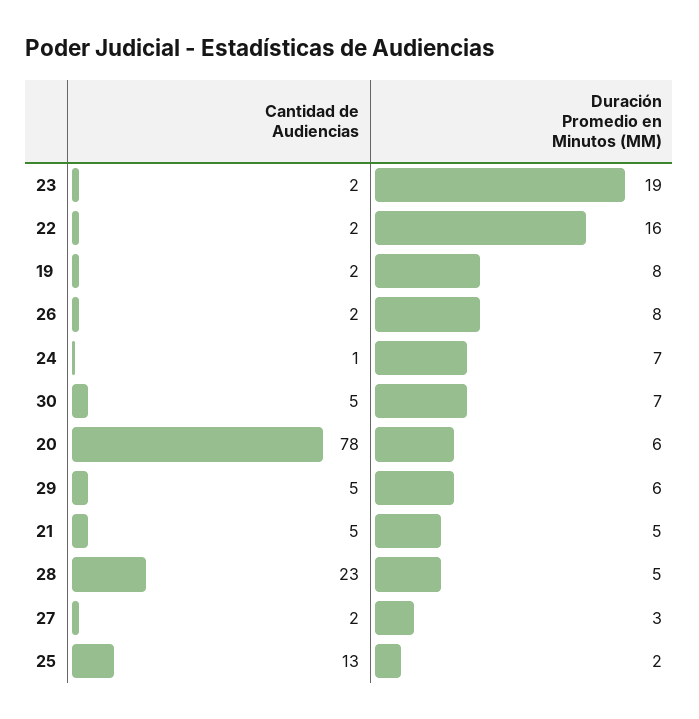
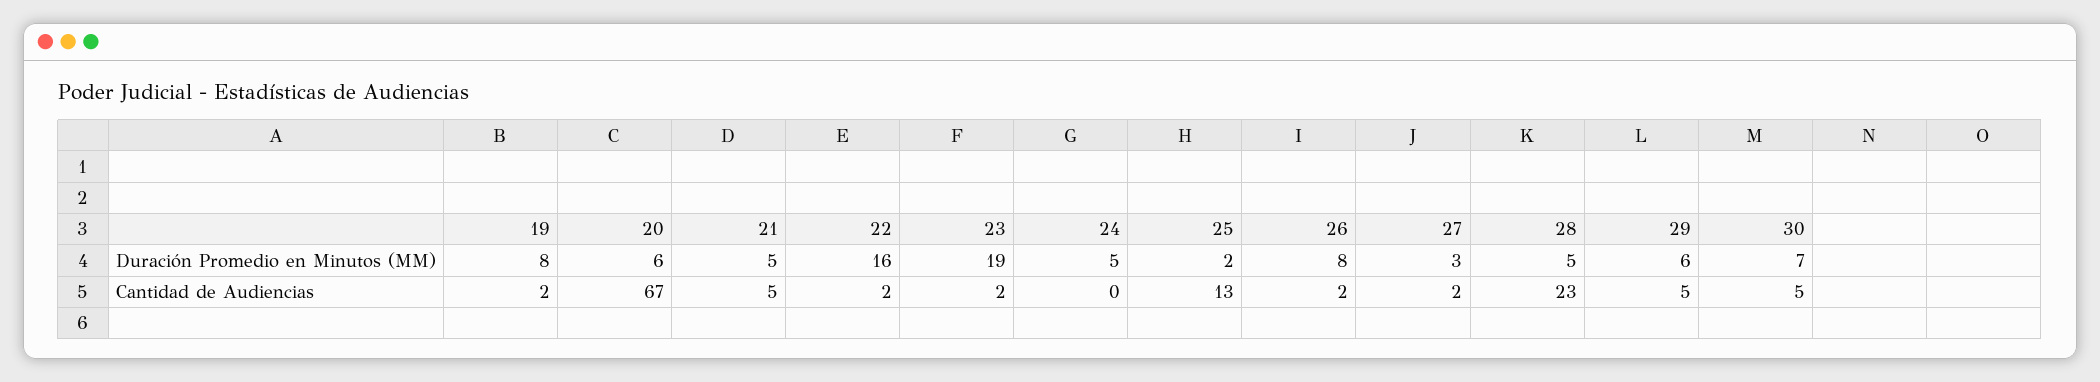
Cantidad de Audiencias, 24: 1 -> 0
Duración Promedio en Minutos (MM), 24: 7 -> 5
Cantidad de Audiencias, 20: 78 -> 67

